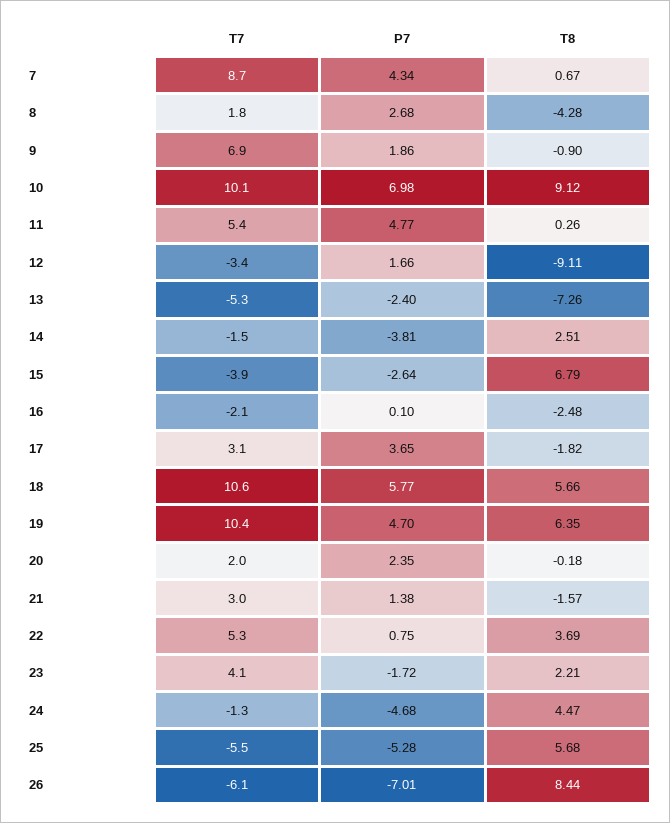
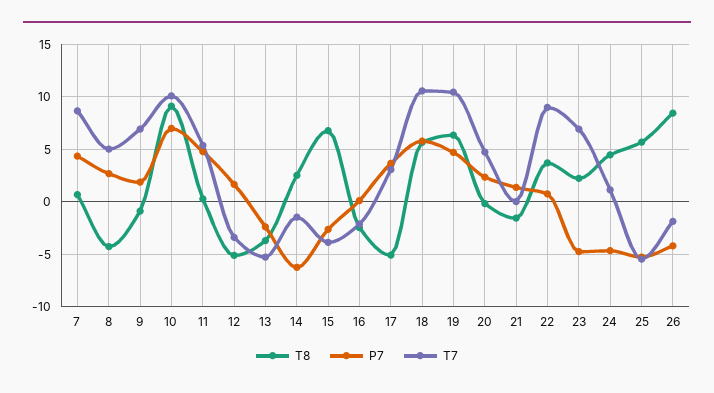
T7, 8: 1.8 -> 5
T8, 12: -9.11 -> -5
T8, 13: -7.26 -> -4
P7, 14: -3.81 -> -6
T8, 17: -1.82 -> -5
T7, 20: 2 -> 5
T7, 21: 3 -> 0
T7, 22: 5.3 -> 9
T7, 23: 4.1 -> 7
P7, 23: -1.72 -> -5
T7, 24: -1.3 -> 1
T7, 26: -6.1 -> -2
P7, 26: -7.01 -> -4

